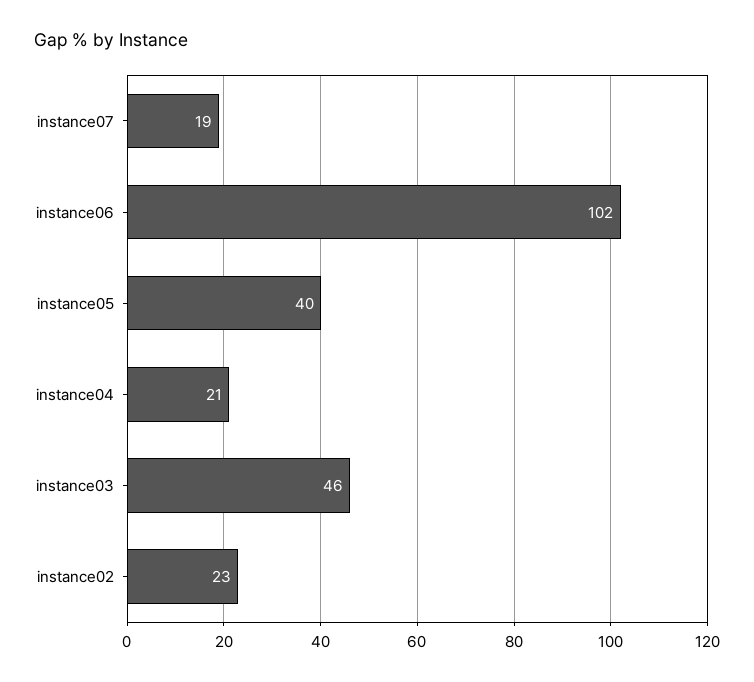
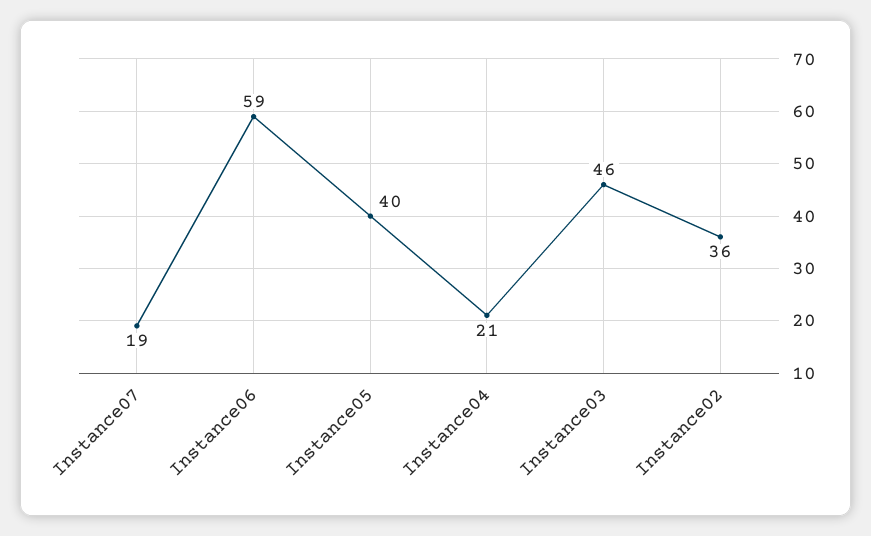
instance06: 102 -> 59
instance02: 23 -> 36

